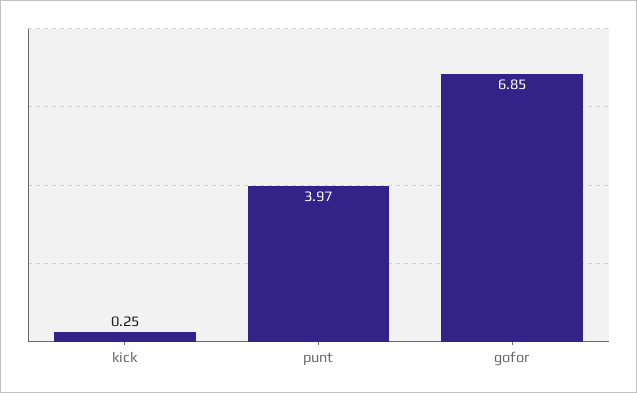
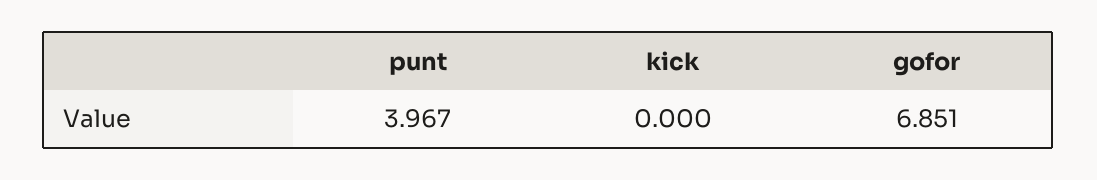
kick: 0.25 -> 0

